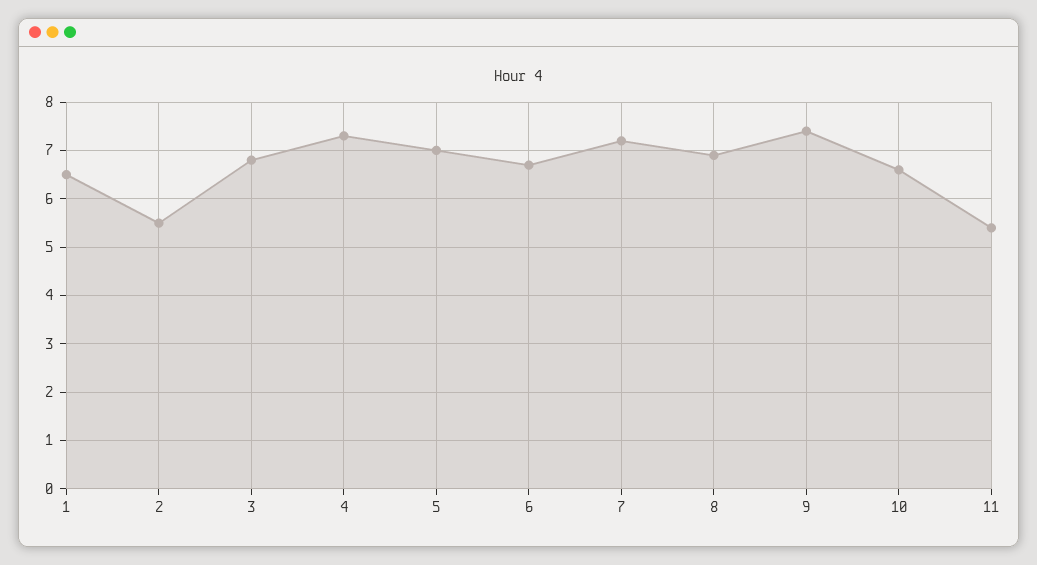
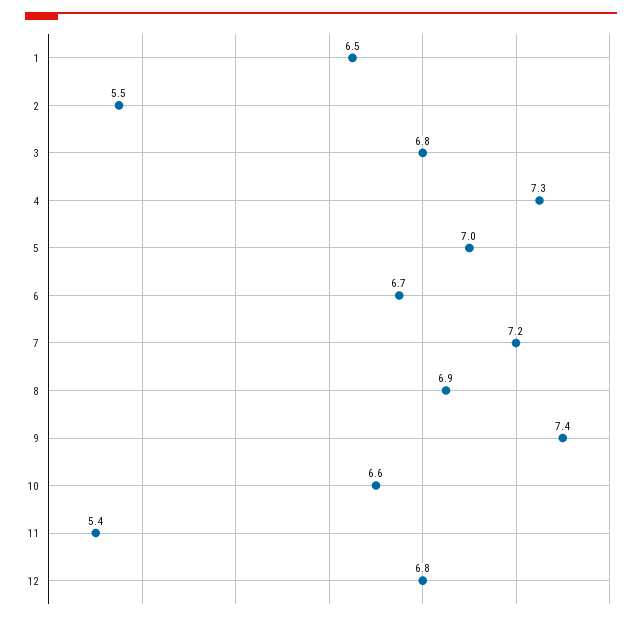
12: none -> 6.8

